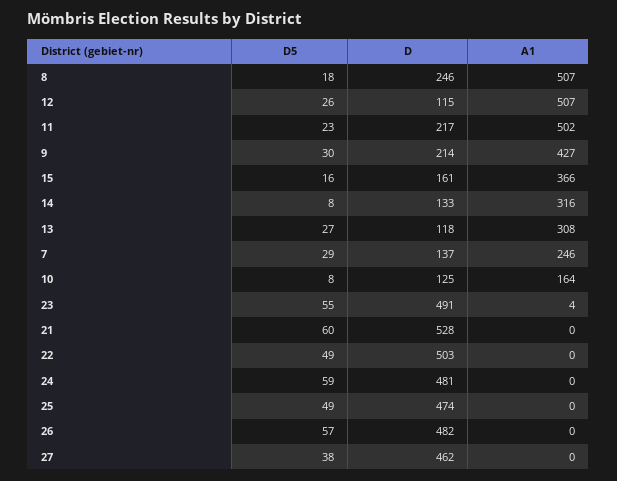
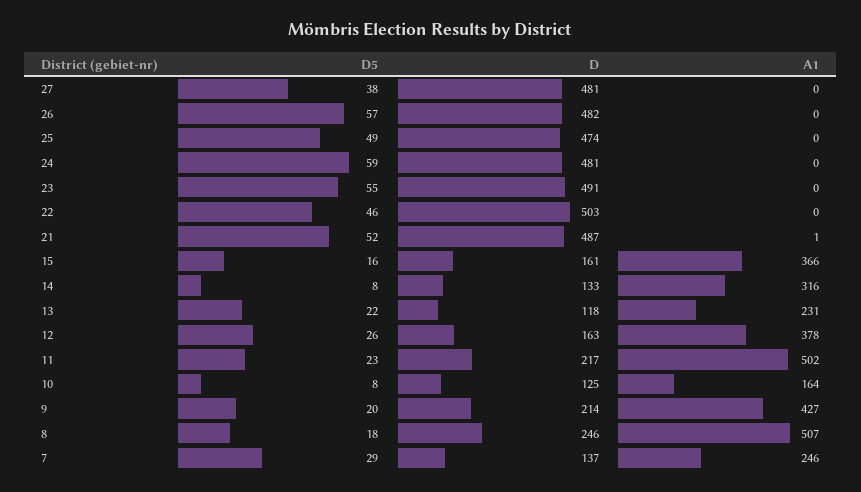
D, 12: 115 -> 163
A1, 12: 507 -> 378
D5, 9: 30 -> 20
D5, 13: 27 -> 22
A1, 13: 308 -> 231
A1, 23: 4 -> 0
D5, 21: 60 -> 52
D, 21: 528 -> 487
A1, 21: 0 -> 1
D5, 22: 49 -> 46
D, 27: 462 -> 481

